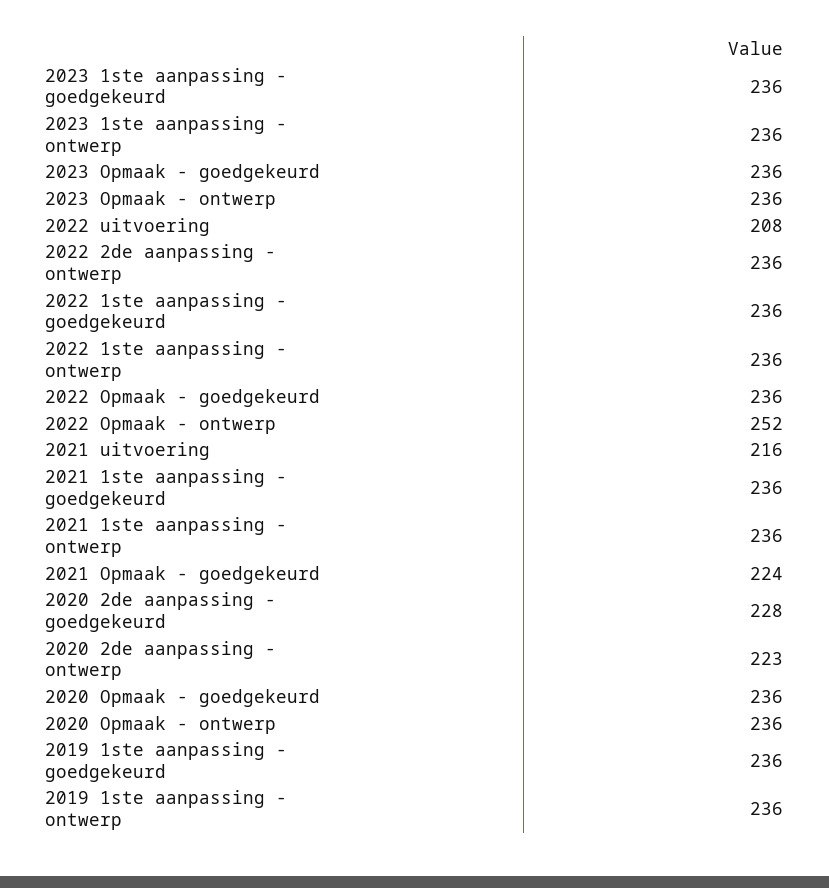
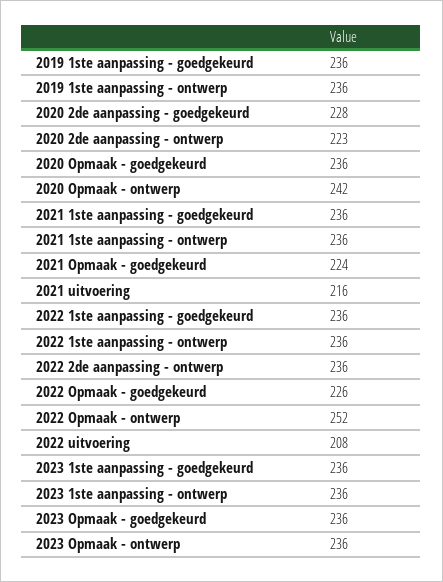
2022 Opmaak - goedgekeurd: 236 -> 226
2020 Opmaak - ontwerp: 236 -> 242

